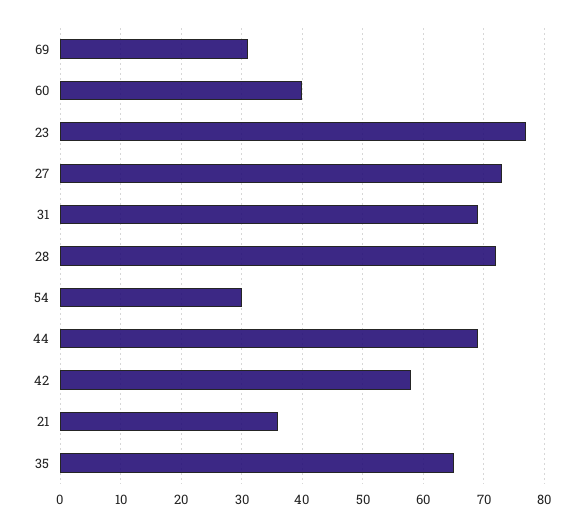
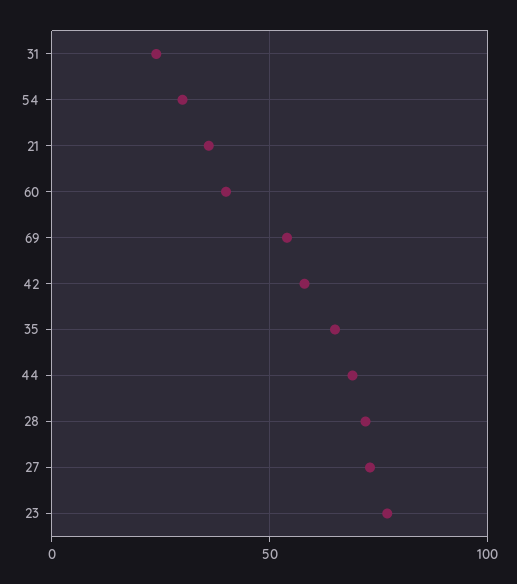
69: 31 -> 55
31: 69 -> 25

